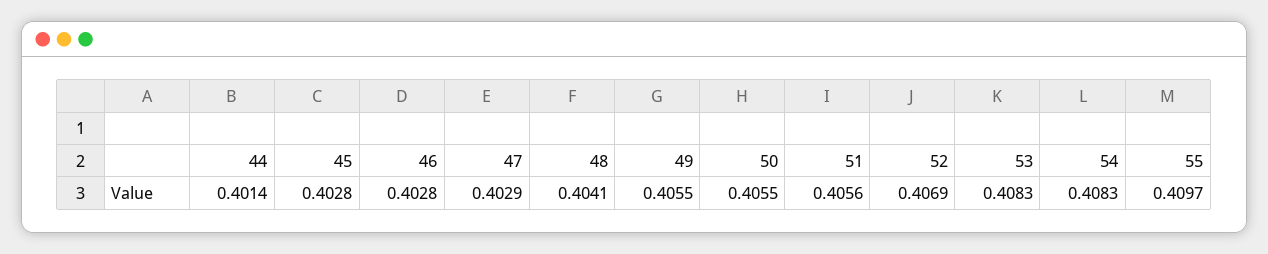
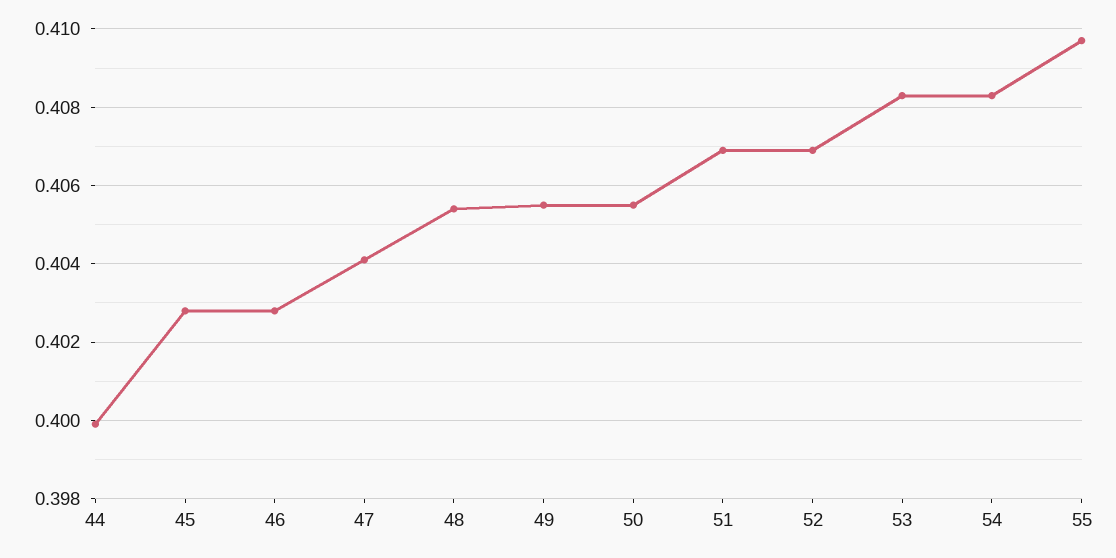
44: 0.4014 -> 0.4
47: 0.4029 -> 0.404
48: 0.4041 -> 0.4055
51: 0.4056 -> 0.407

